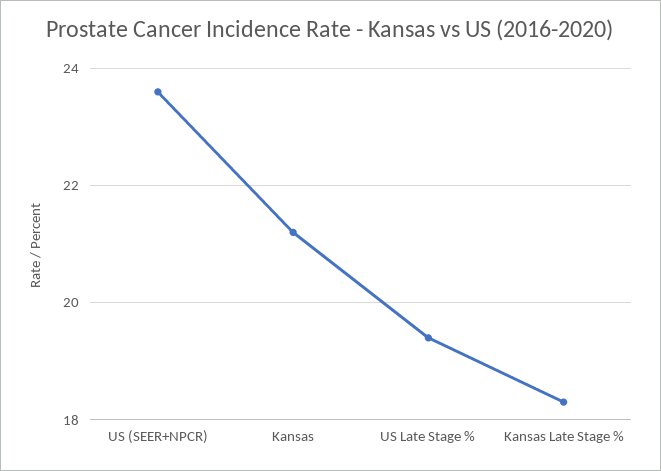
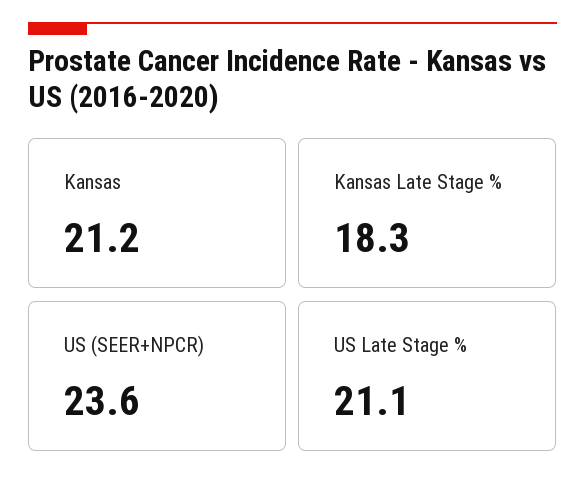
US Late Stage %: 19.5 -> 21.1

